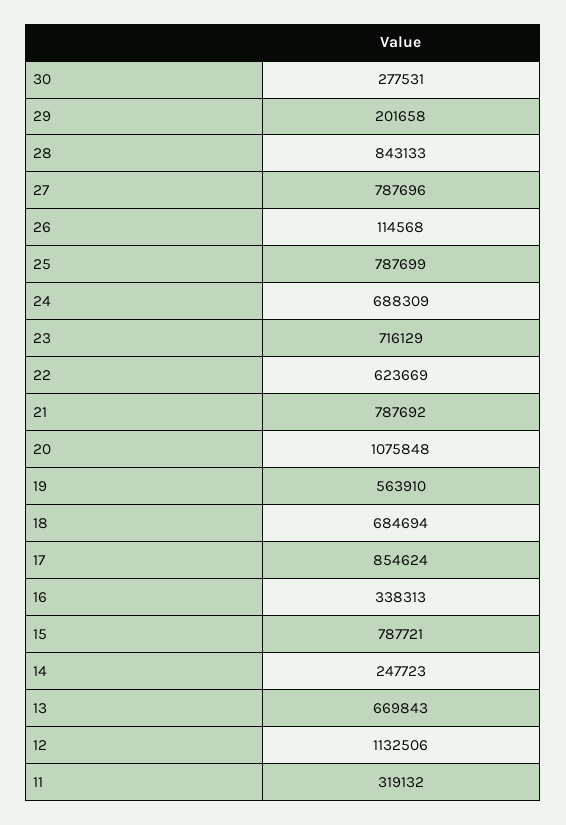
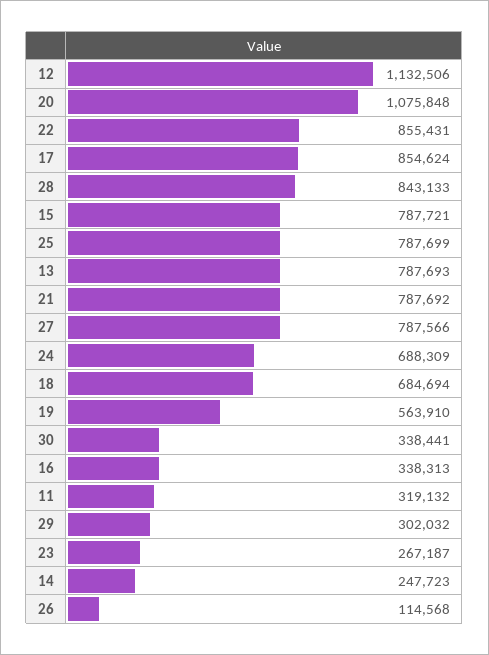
30: 277531 -> 338441
29: 201658 -> 302032
27: 787696 -> 787566
23: 716129 -> 267187
22: 623669 -> 855431
13: 669843 -> 787693

